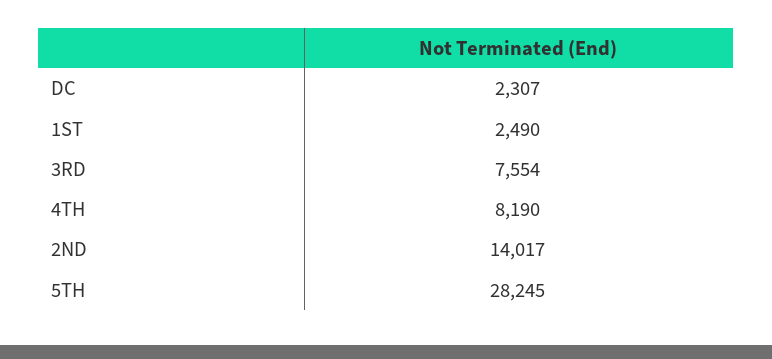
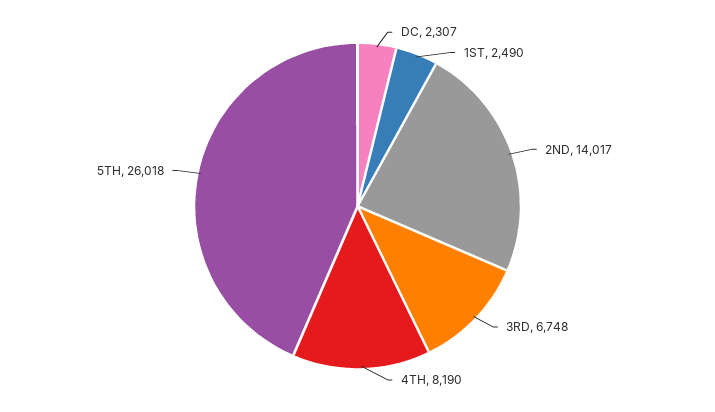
3RD: 7554 -> 6748
5TH: 28245 -> 26018

